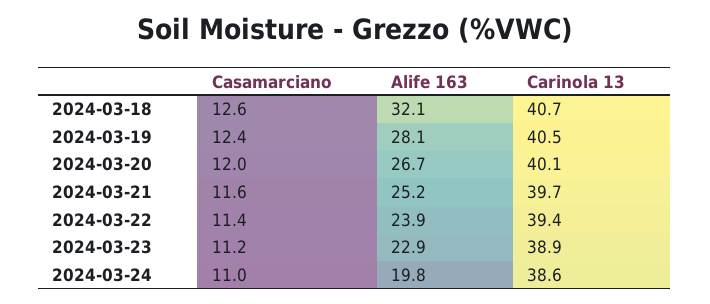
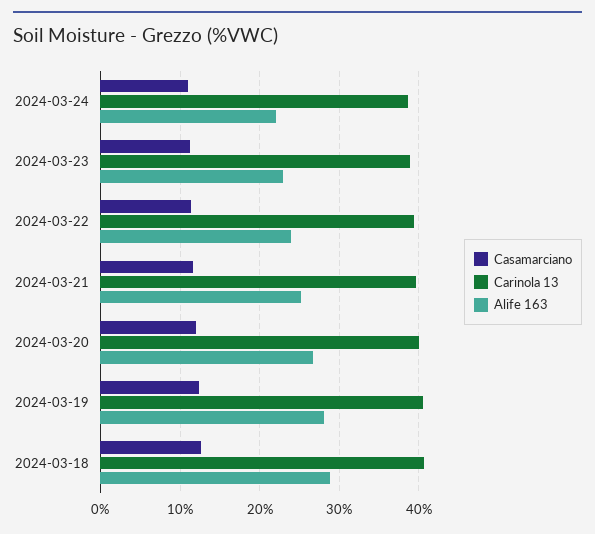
Alife 163, 2024-03-18: 32.1 -> 29
Alife 163, 2024-03-24: 19.8 -> 22

